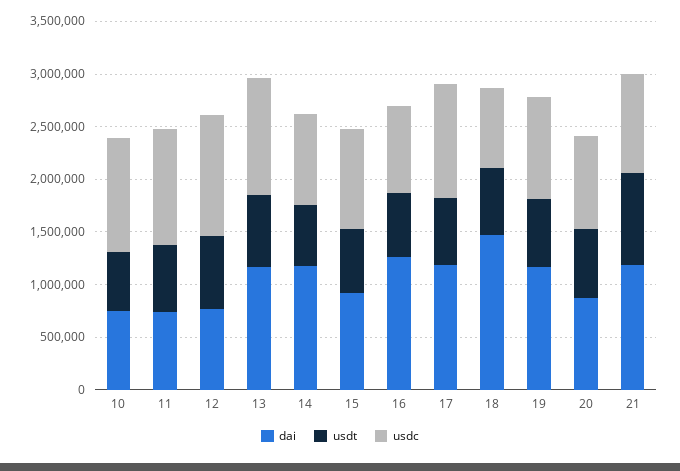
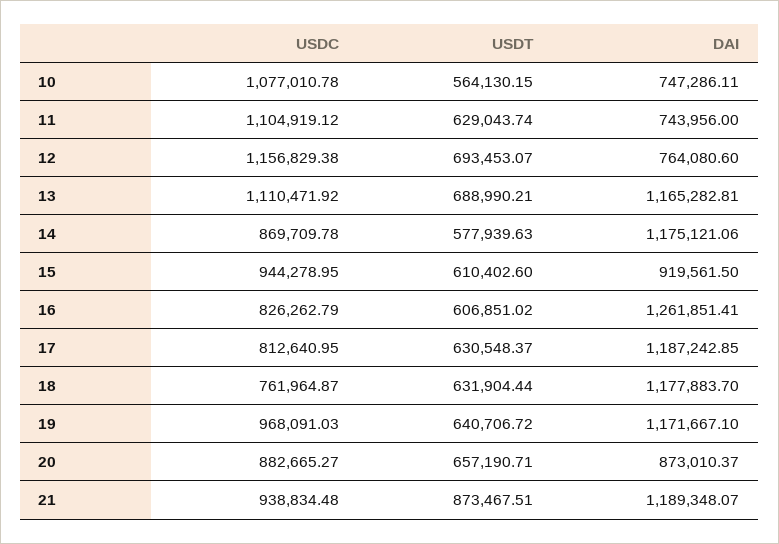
usdc, 17: 1100000 -> 812640.95
dai, 18: 1500000 -> 1177883.7

